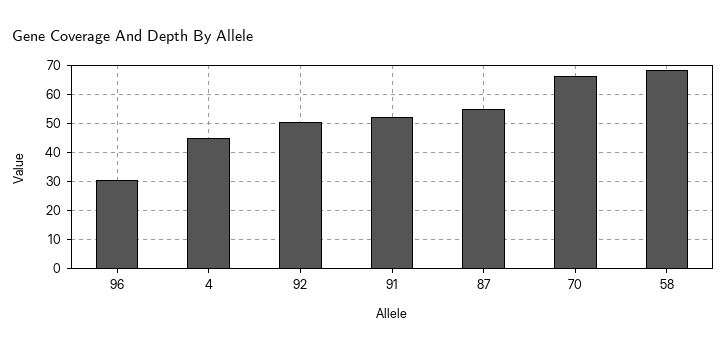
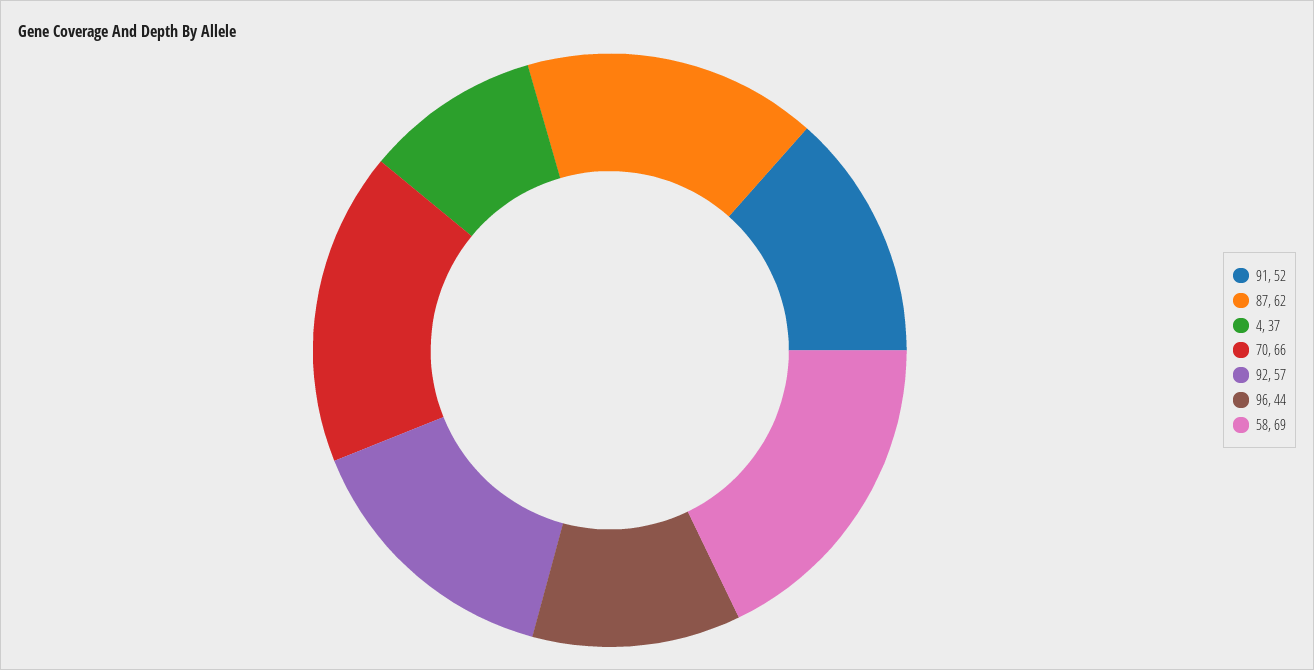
96: 30 -> 44
4: 45 -> 37
92: 50 -> 57
87: 55 -> 62

